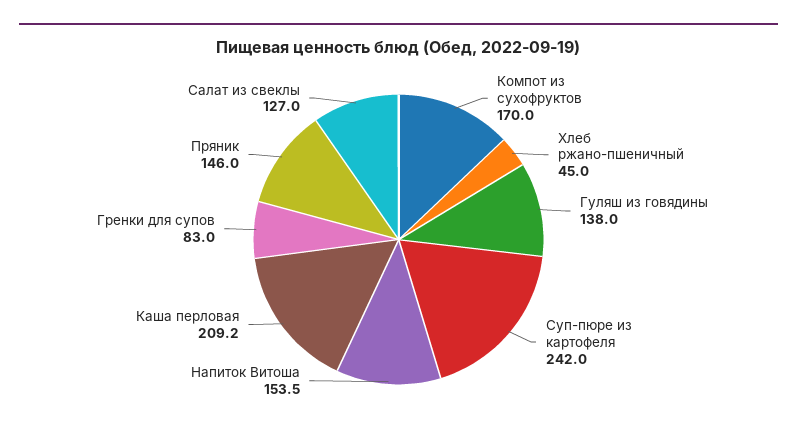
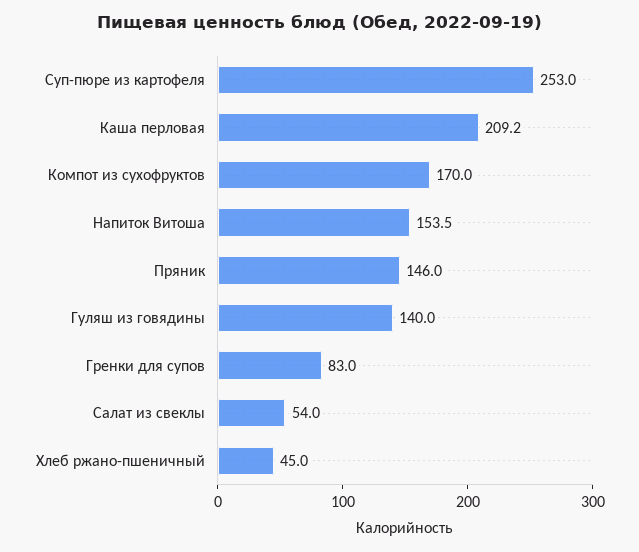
Гуляш из говядины: 138 -> 140
Суп-пюре из картофеля: 242 -> 253
Салат из свеклы: 127 -> 54

